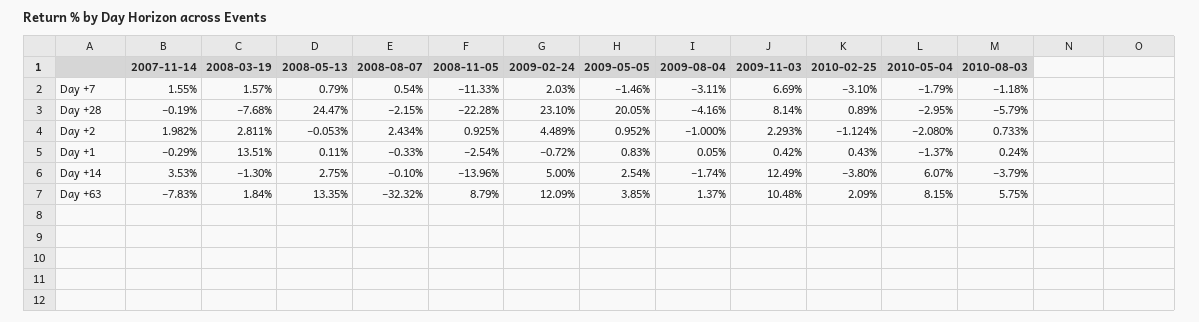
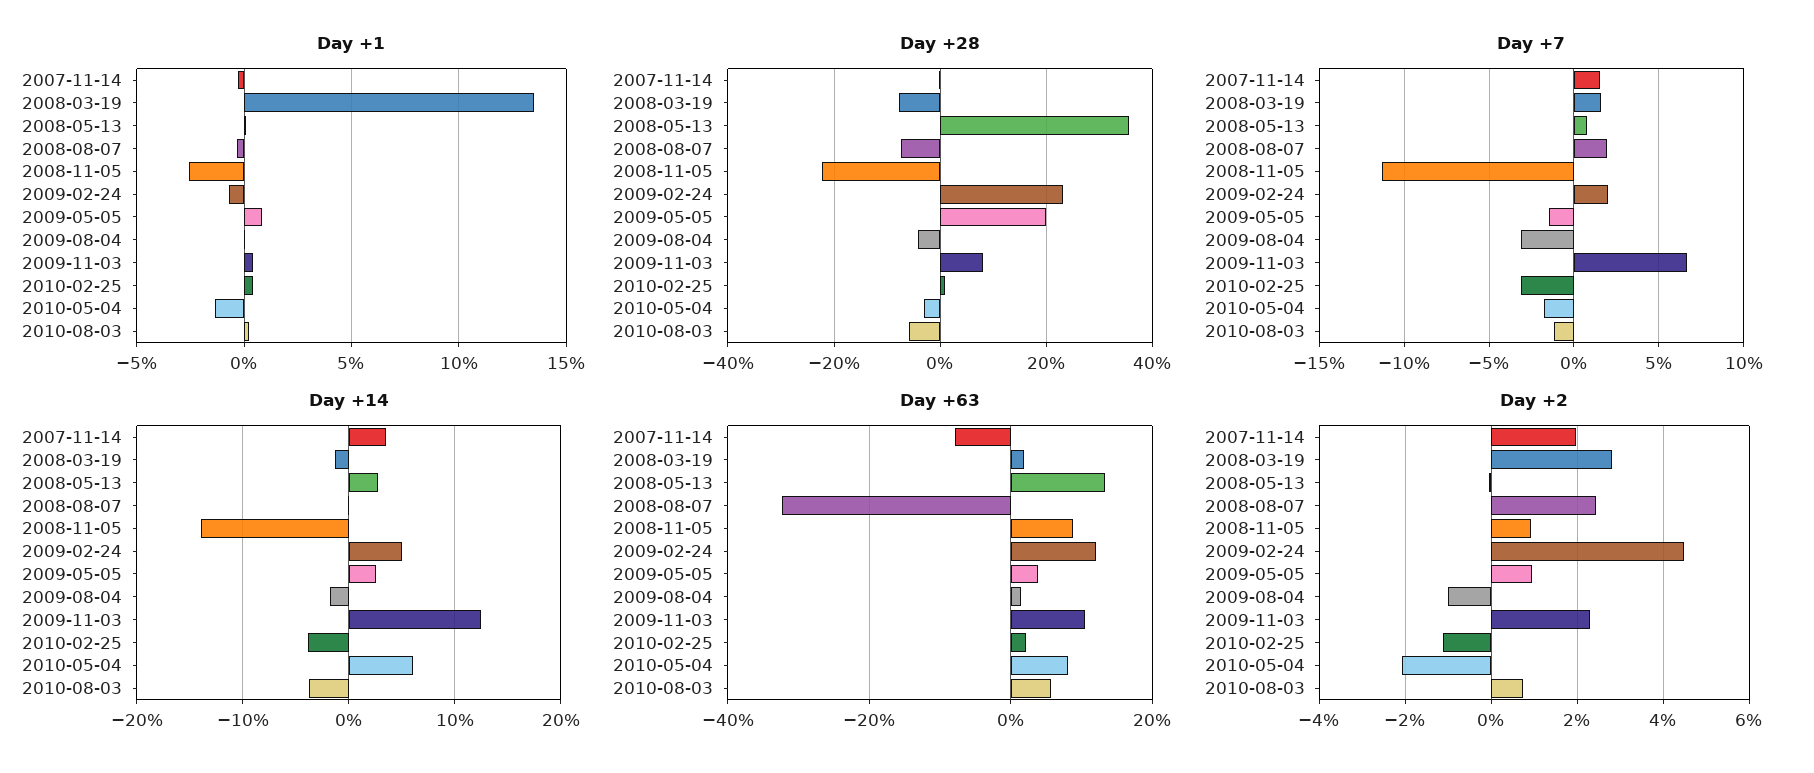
Day +7, 2008-08-07: 0.54 -> 2
Day +28, 2008-05-13: 24.47 -> 36
Day +28, 2008-08-07: -2.15 -> -8

